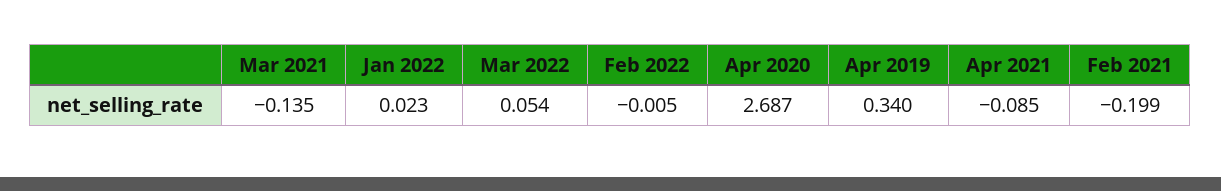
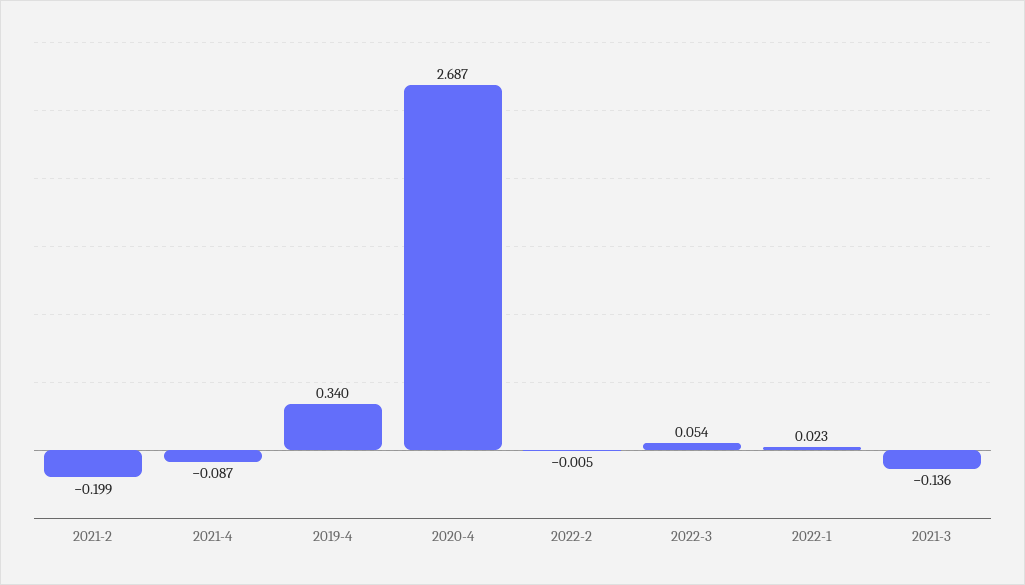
Mar 2021: -0.135 -> -0.136
Apr 2021: -0.085 -> -0.087

